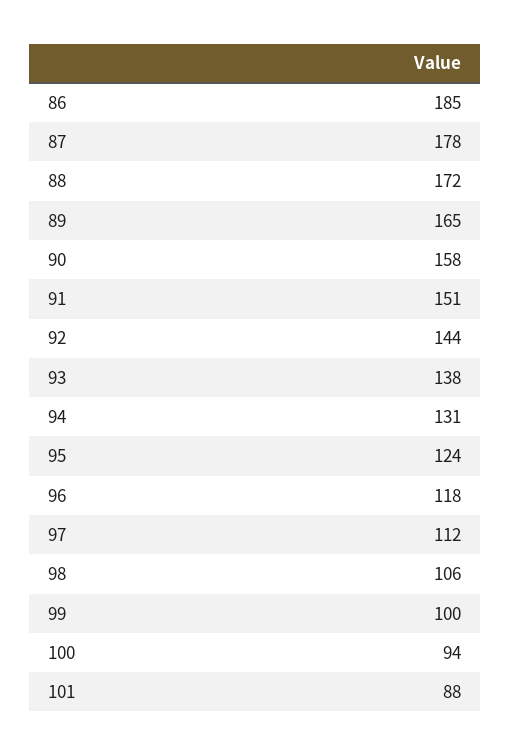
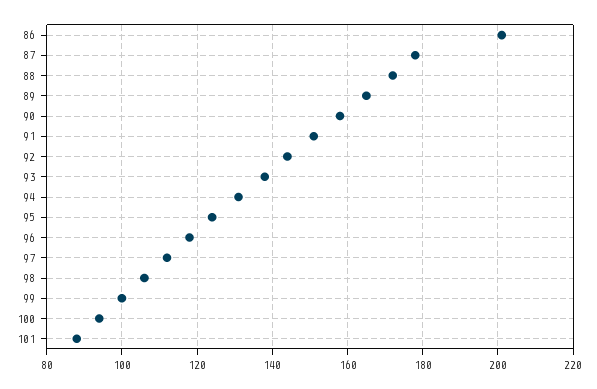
86: 185 -> 200

